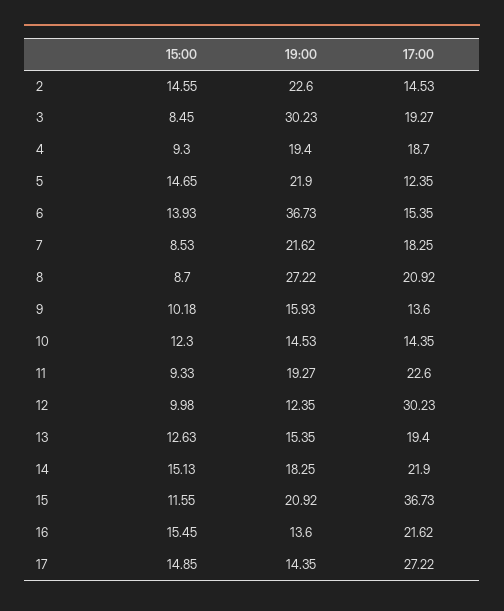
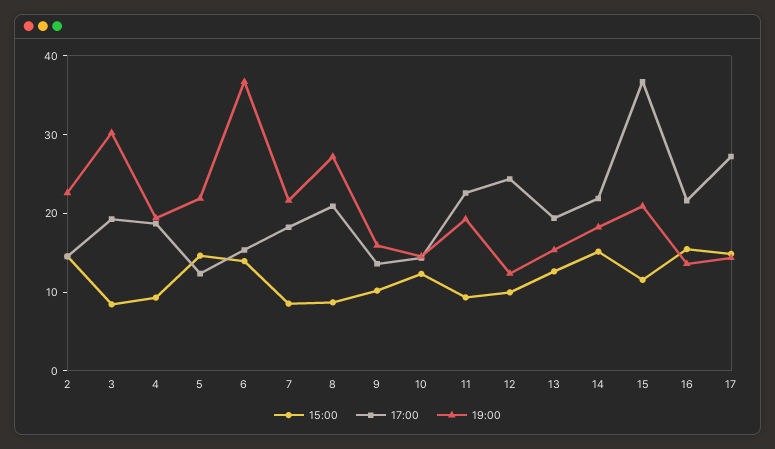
17:00, 12: 30.23 -> 24

